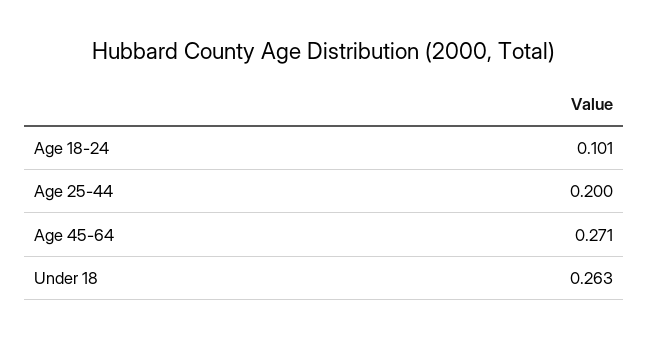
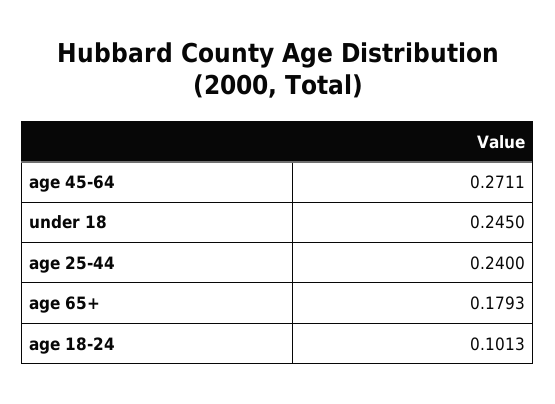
Age 25-44: 0.2 -> 0.24
Under 18: 0.263 -> 0.245
age 65+: none -> 0.1793

